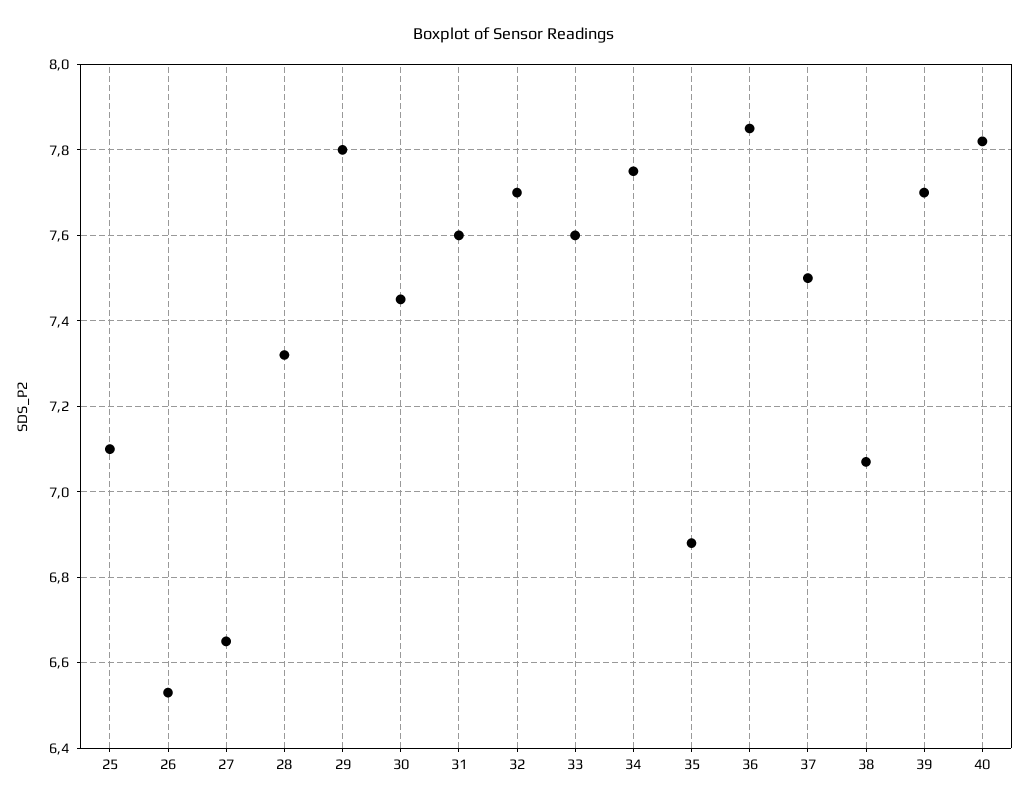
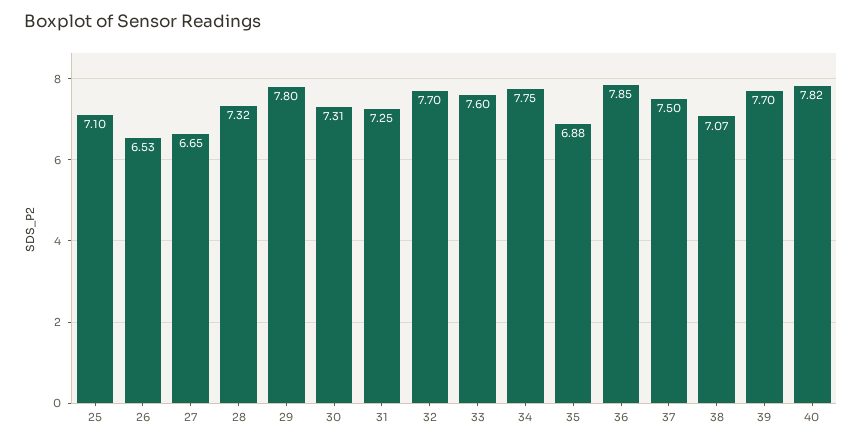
30: 7.45 -> 7.31
31: 7.6 -> 7.25

